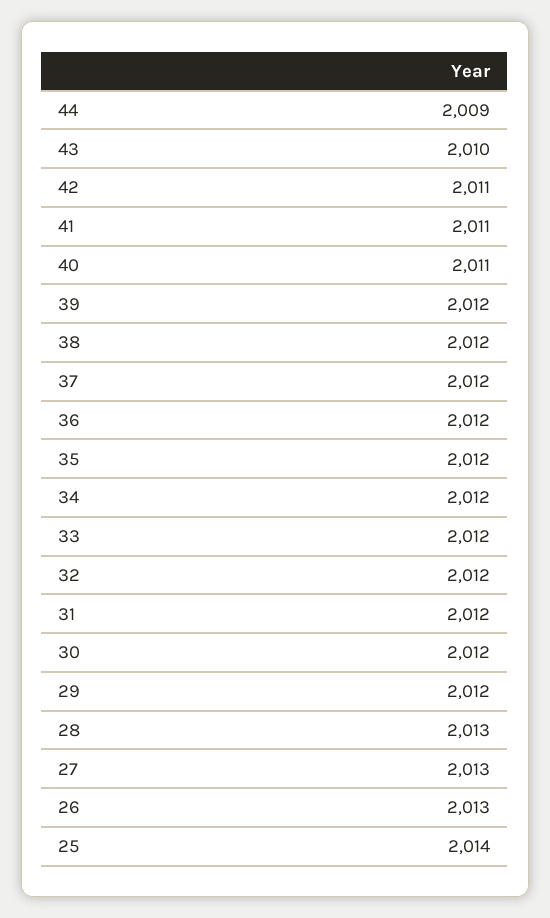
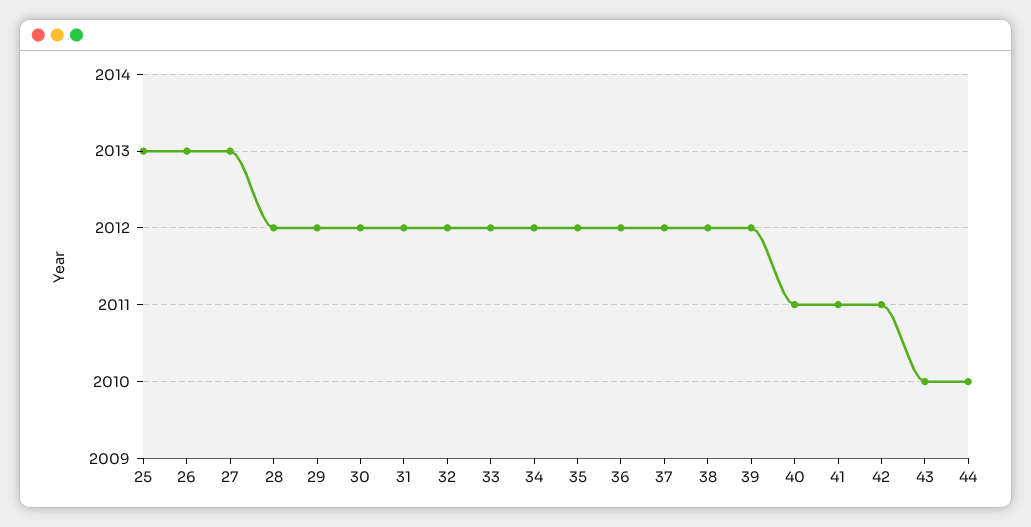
44: 2009 -> 2010
28: 2013 -> 2012
25: 2014 -> 2013

